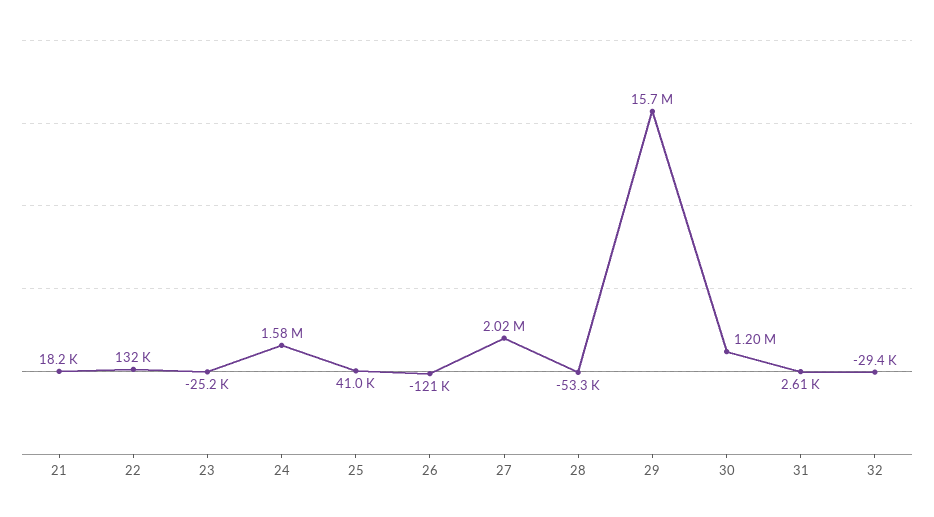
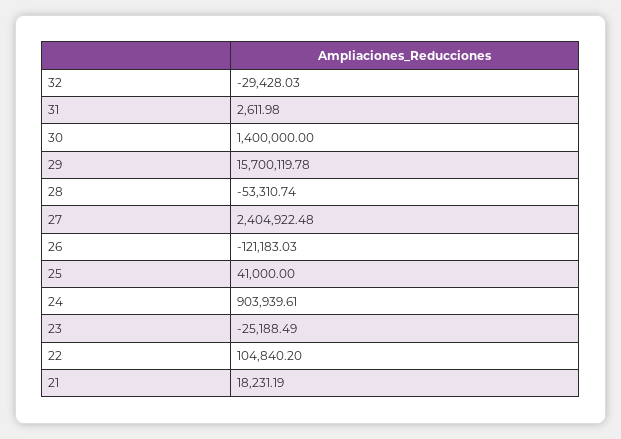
22: 132000 -> 104840.2
24: 1580000 -> 903939.61
27: 2020000 -> 2404922.48
30: 1200000 -> 1400000

